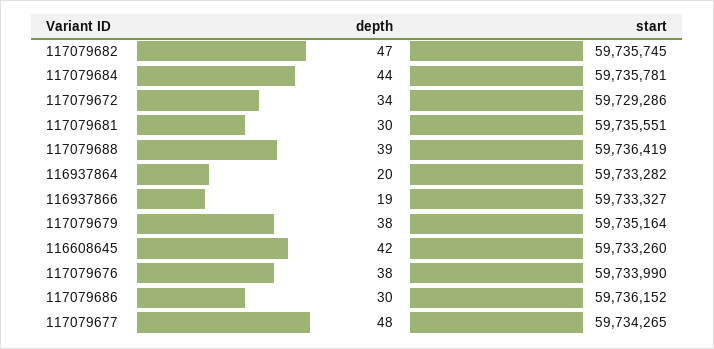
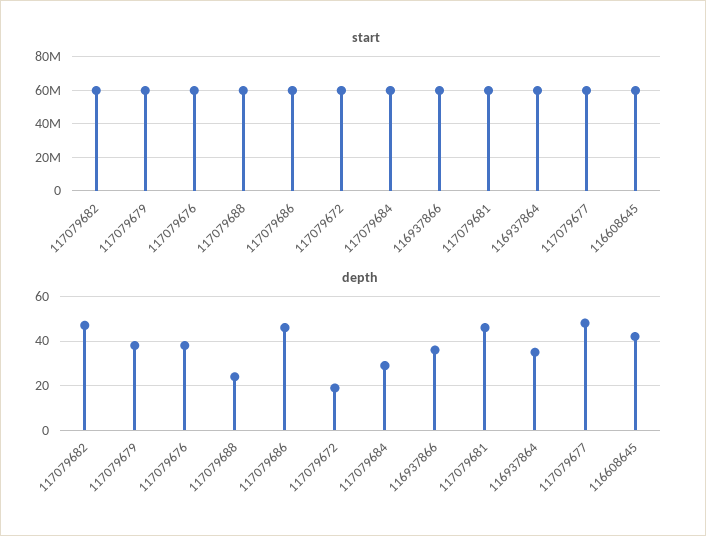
depth, 117079684: 44 -> 30
depth, 117079672: 34 -> 20
depth, 117079681: 30 -> 45
depth, 117079688: 39 -> 25
depth, 116937864: 20 -> 35
depth, 116937866: 19 -> 35
depth, 117079686: 30 -> 45

